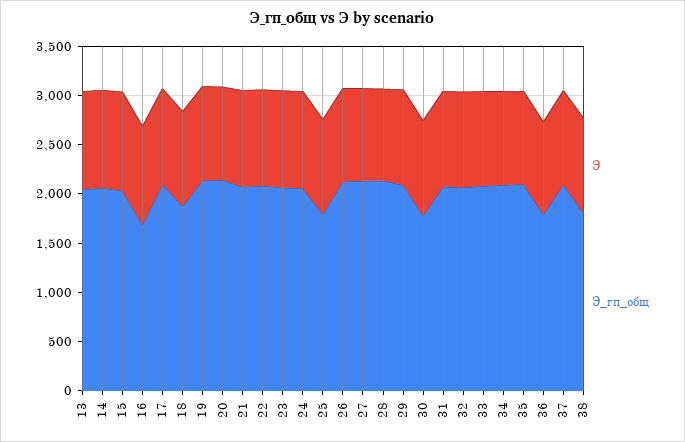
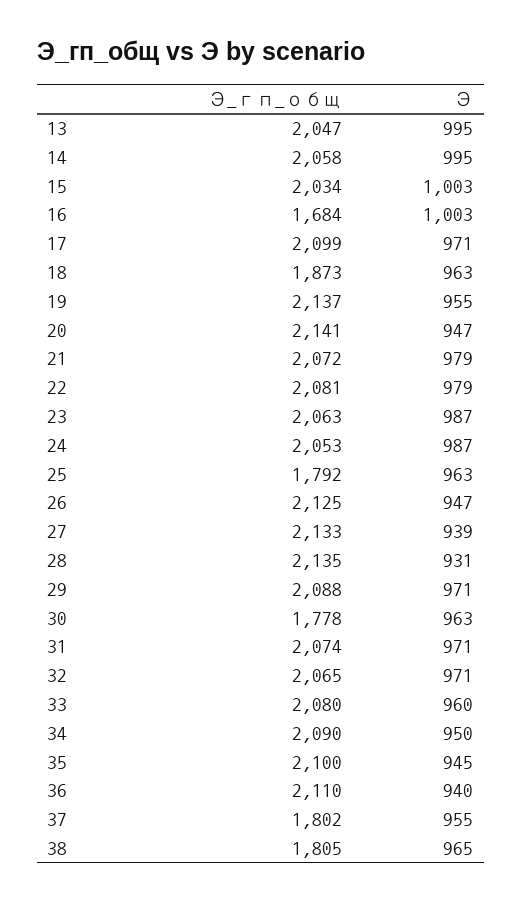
Э_гп_общ, 36: 1800 -> 2110
Э_гп_общ, 37: 2100 -> 1802

